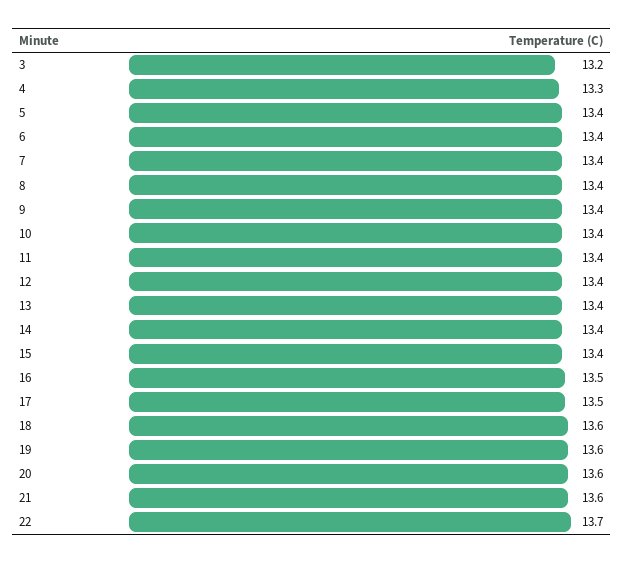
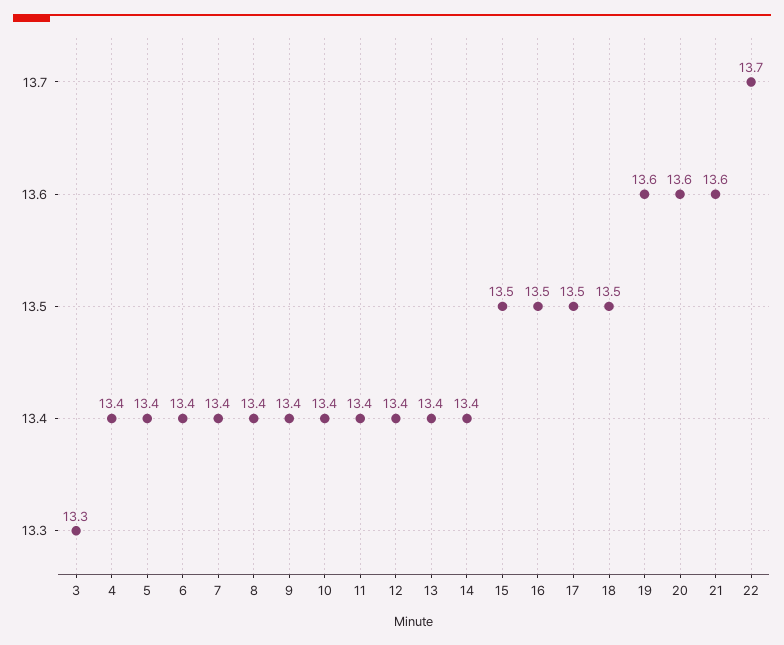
3: 13.2 -> 13.3
4: 13.3 -> 13.4
15: 13.4 -> 13.5
18: 13.6 -> 13.5

